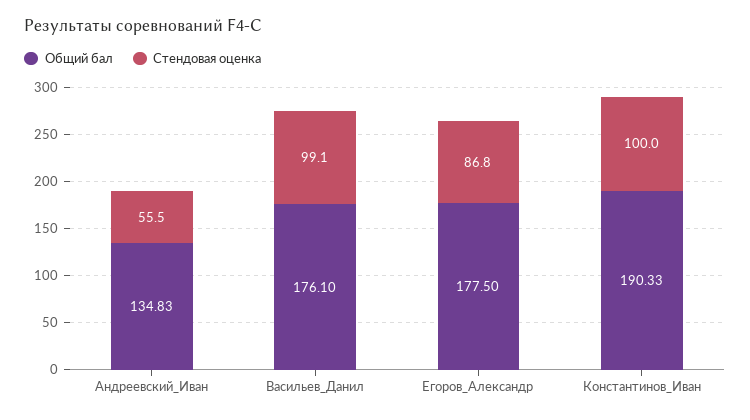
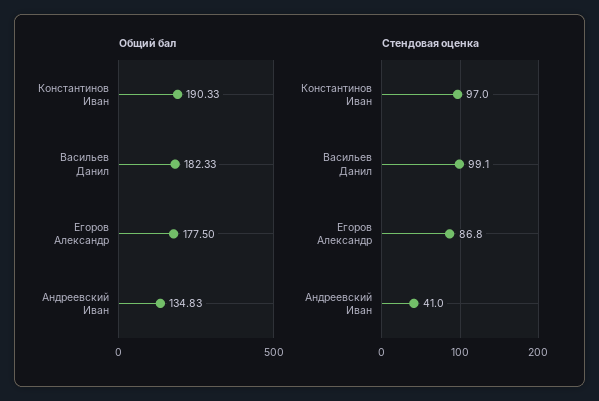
Стендовая оценка, Андреевский_Иван: 55.5 -> 41
Общий бал, Васильев_Данил: 176.1 -> 182.33
Стендовая оценка, Константинов_Иван: 100 -> 97

